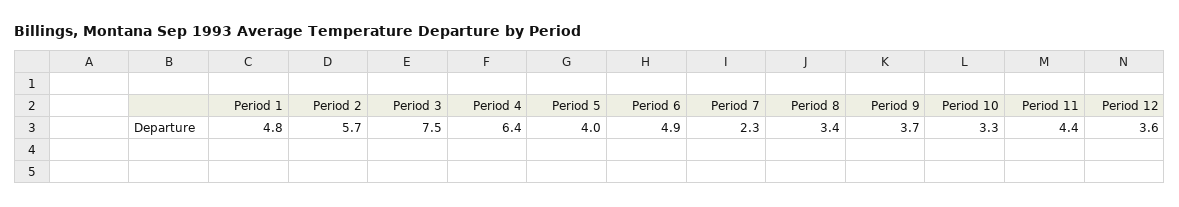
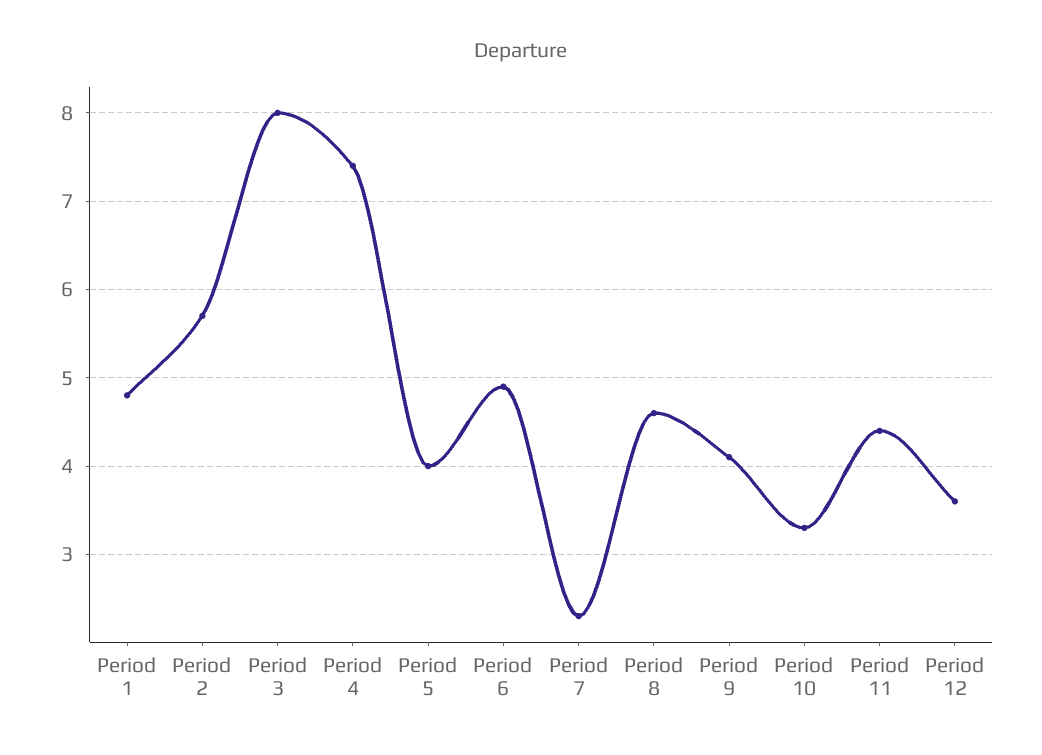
Period 3: 7.5 -> 8
Period 4: 6.4 -> 7.4
Period 8: 3.4 -> 4.6
Period 9: 3.7 -> 4.1

